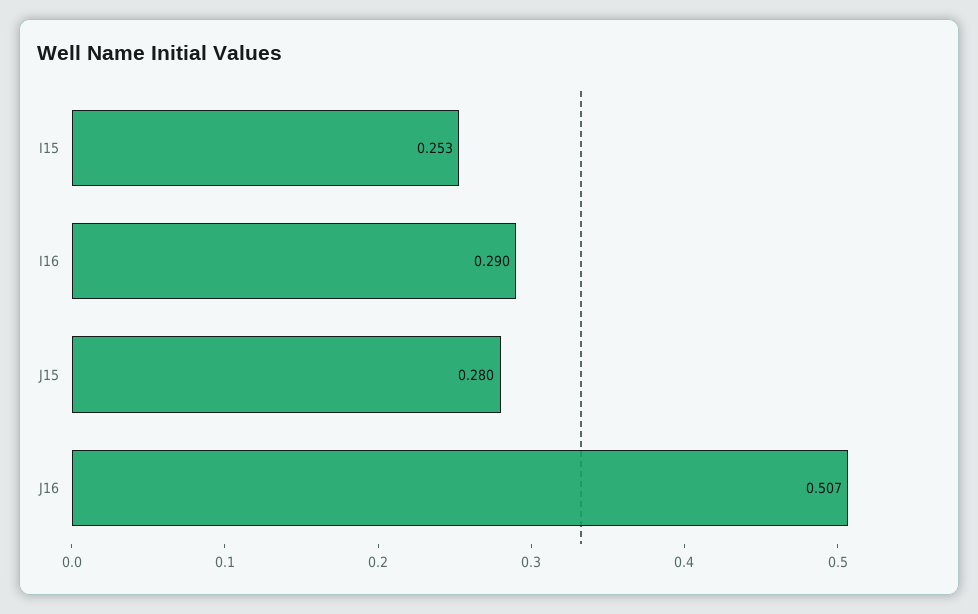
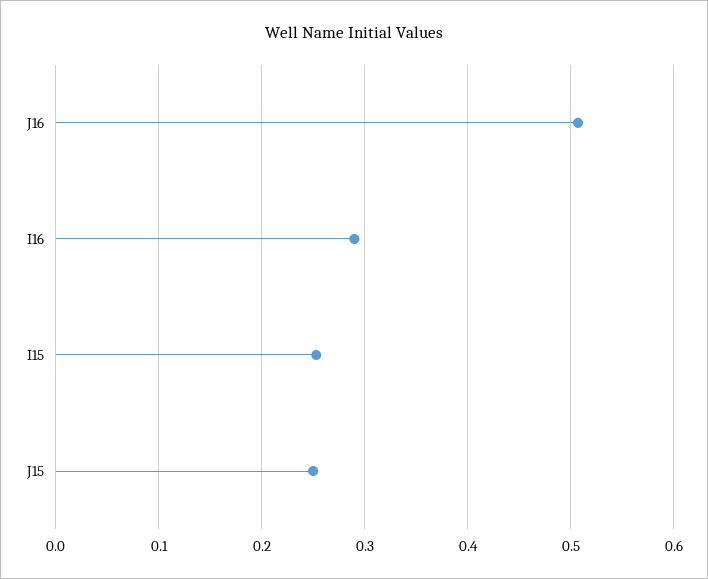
J15: 0.28 -> 0.25

